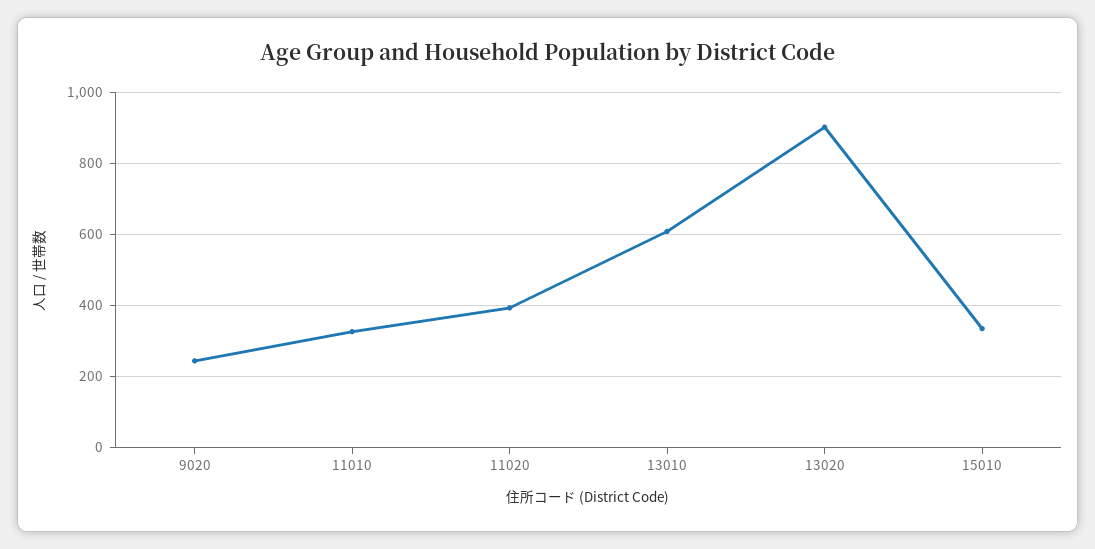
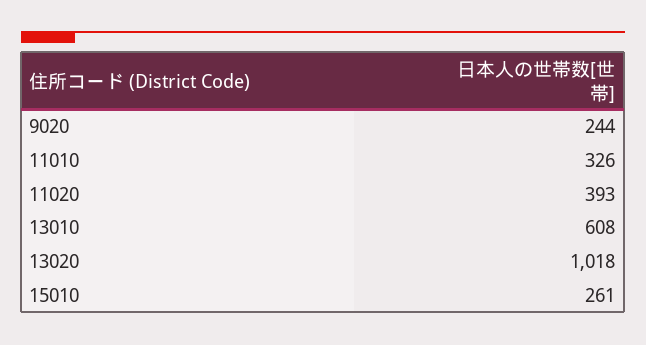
13020: 900 -> 1018
15010: 340 -> 261

